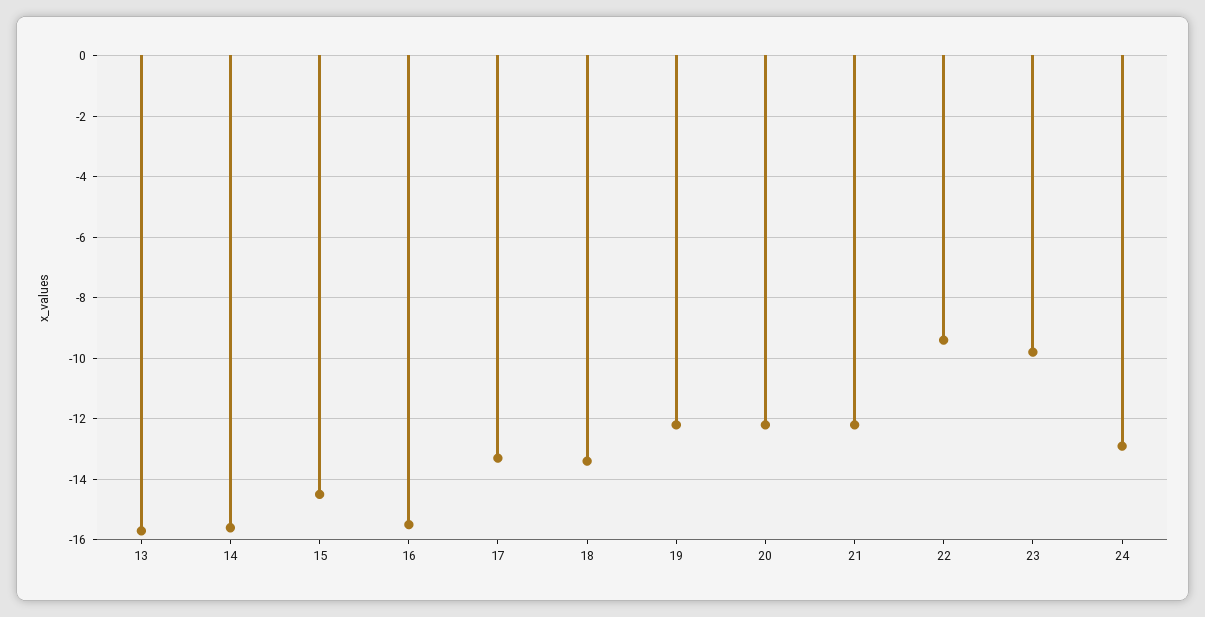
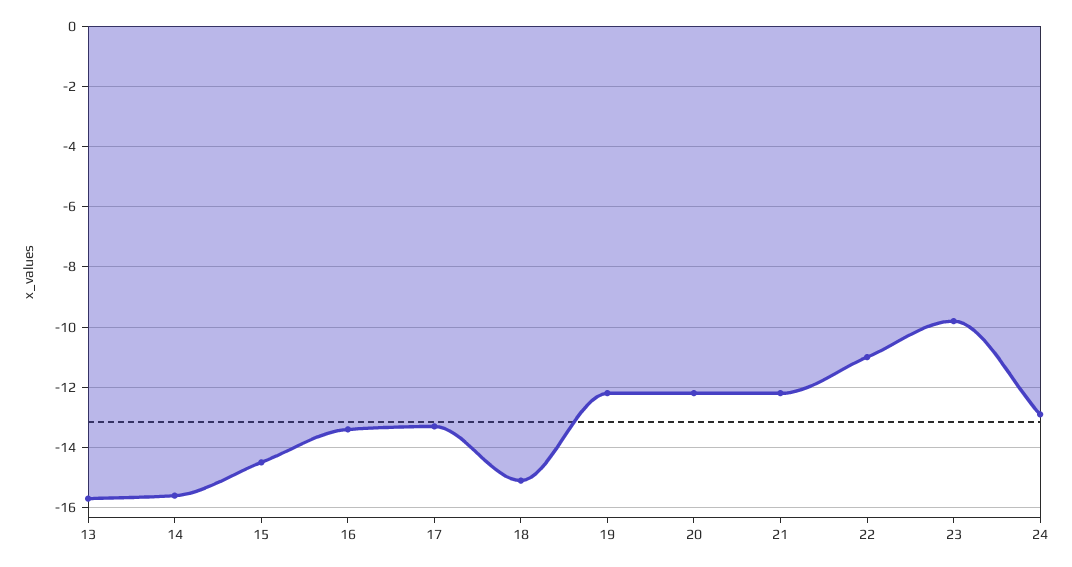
16: -15.5 -> -13.5
18: -13.5 -> -15
22: -9.5 -> -11

